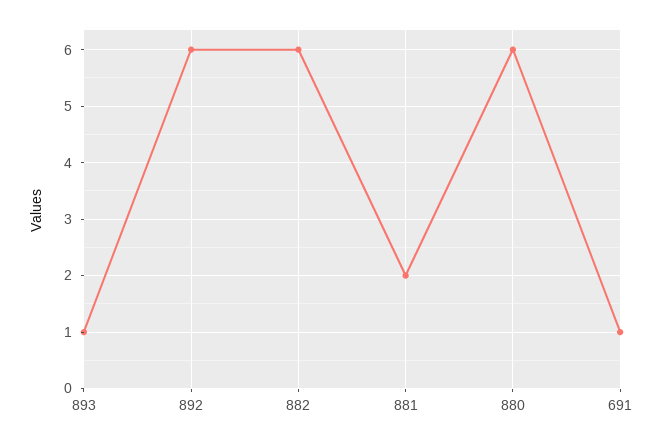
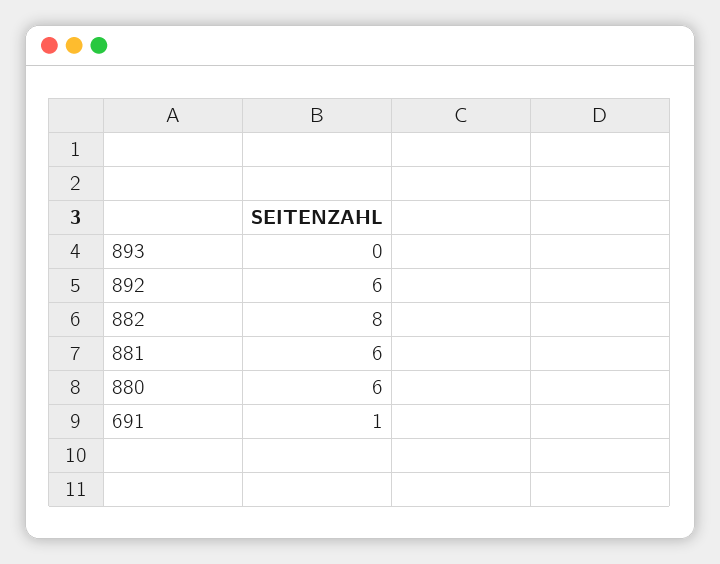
893: 1 -> 0
882: 6 -> 8
881: 2 -> 6

